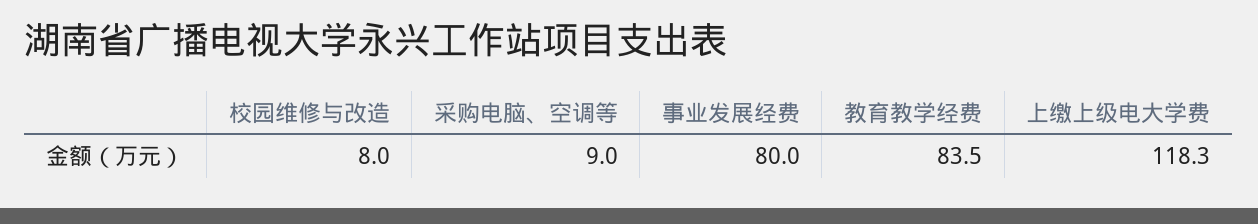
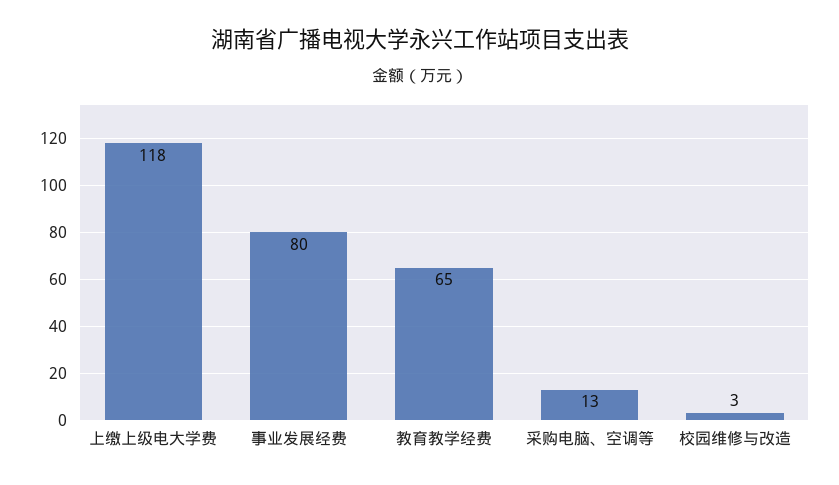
校园维修与改造: 8 -> 3
采购电脑、空调等: 9 -> 13
教育教学经费: 83.5 -> 65

